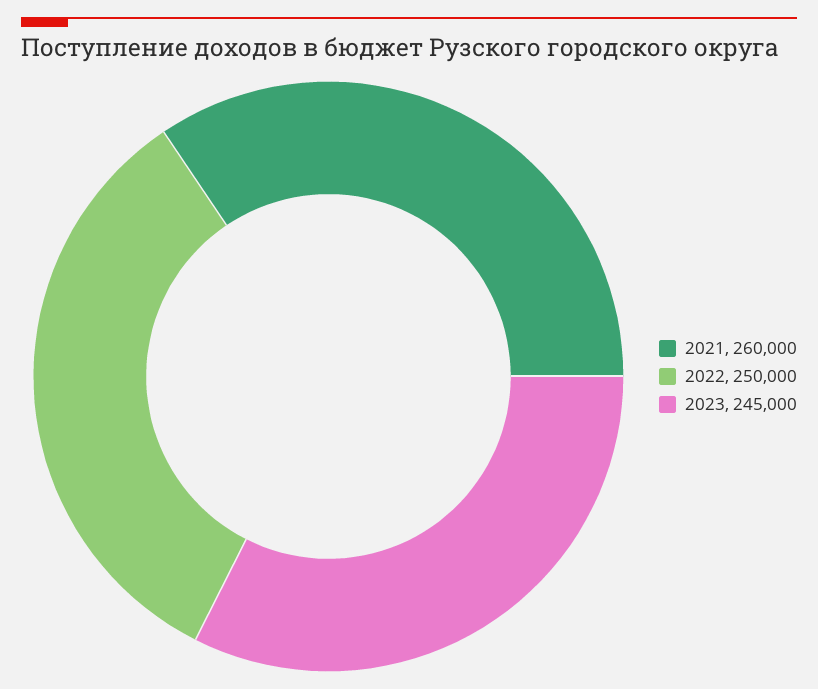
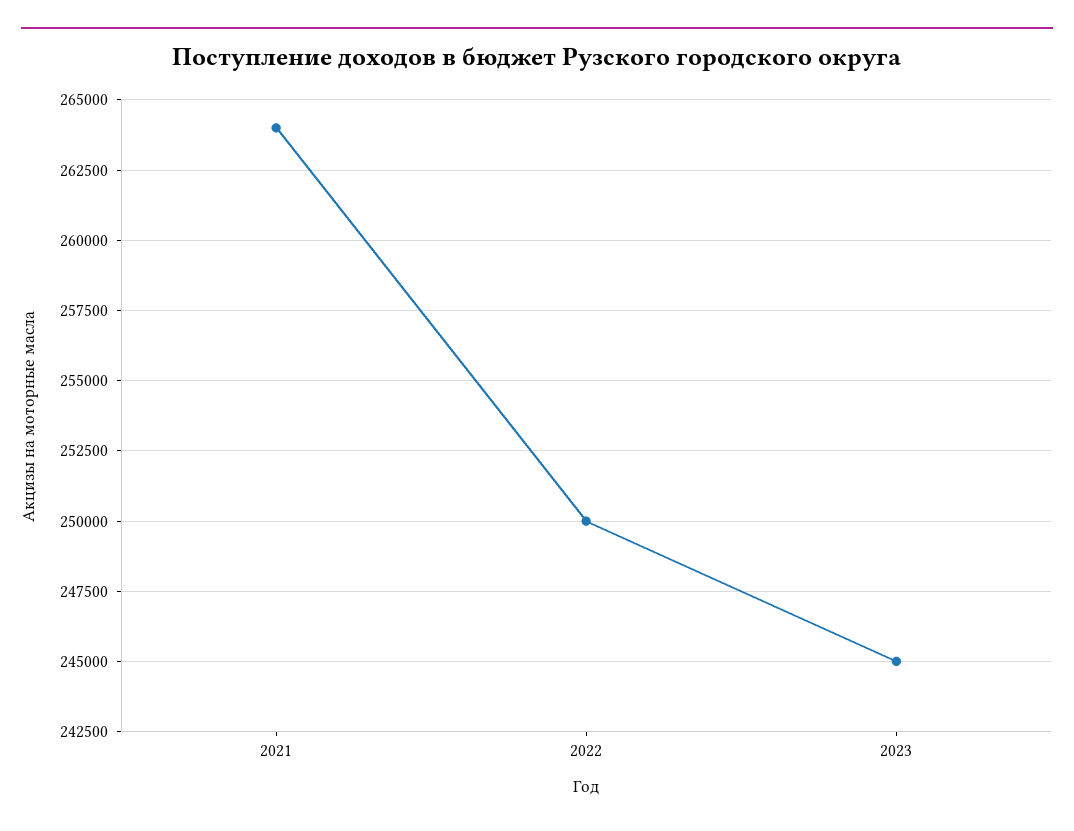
2021: 260000 -> 264000

